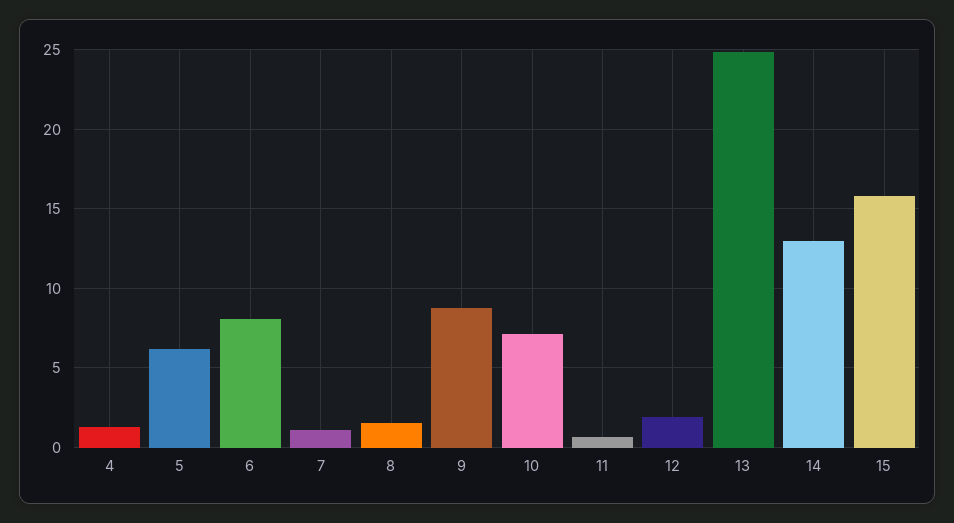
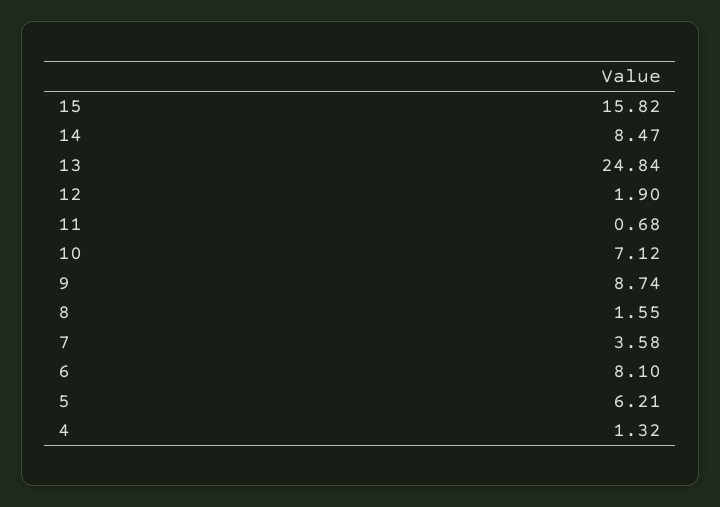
7: 1 -> 3.58
14: 13 -> 8.47

